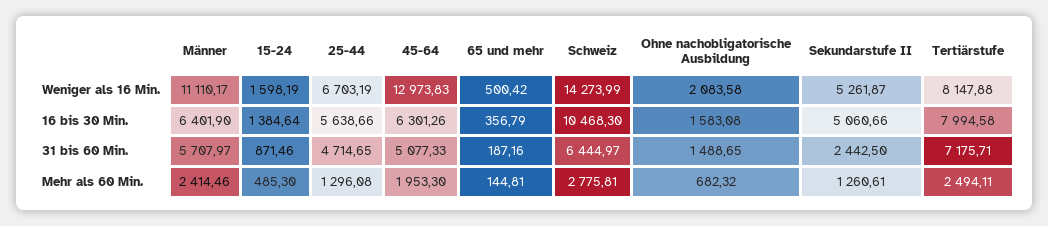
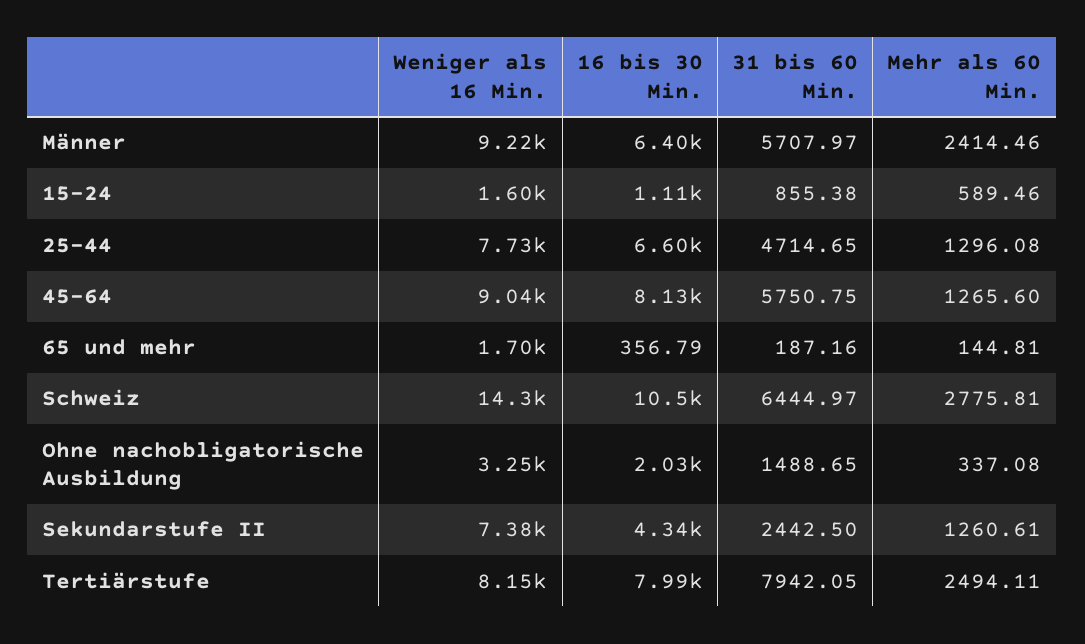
Männer, Weniger als 16 Min.: 11110.17 -> 9220
25-44, Weniger als 16 Min.: 6703.19 -> 7730
45-64, Weniger als 16 Min.: 12973.83 -> 9040
65 und mehr, Weniger als 16 Min.: 500.42 -> 1700
Ohne nachobligatorische Ausbildung, Weniger als 16 Min.: 2083.58 -> 3250
Sekundarstufe II, Weniger als 16 Min.: 5261.87 -> 7380
15-24, 16 bis 30 Min.: 1384.64 -> 1110
25-44, 16 bis 30 Min.: 5638.66 -> 6600
45-64, 16 bis 30 Min.: 6301.26 -> 8130
Ohne nachobligatorische Ausbildung, 16 bis 30 Min.: 1583.08 -> 2030
Sekundarstufe II, 16 bis 30 Min.: 5060.66 -> 4340
15-24, 31 bis 60 Min.: 871.46 -> 855.38
45-64, 31 bis 60 Min.: 5077.33 -> 5750.75
Tertiärstufe, 31 bis 60 Min.: 7175.71 -> 7942.05
15-24, Mehr als 60 Min.: 485.3 -> 589.46
45-64, Mehr als 60 Min.: 1953.3 -> 1265.6
Ohne nachobligatorische Ausbildung, Mehr als 60 Min.: 682.32 -> 337.08

